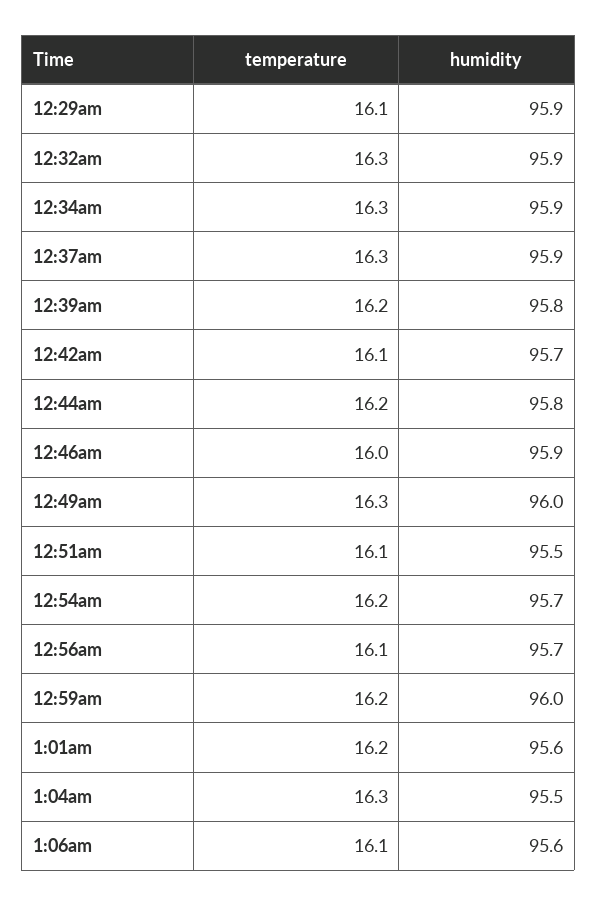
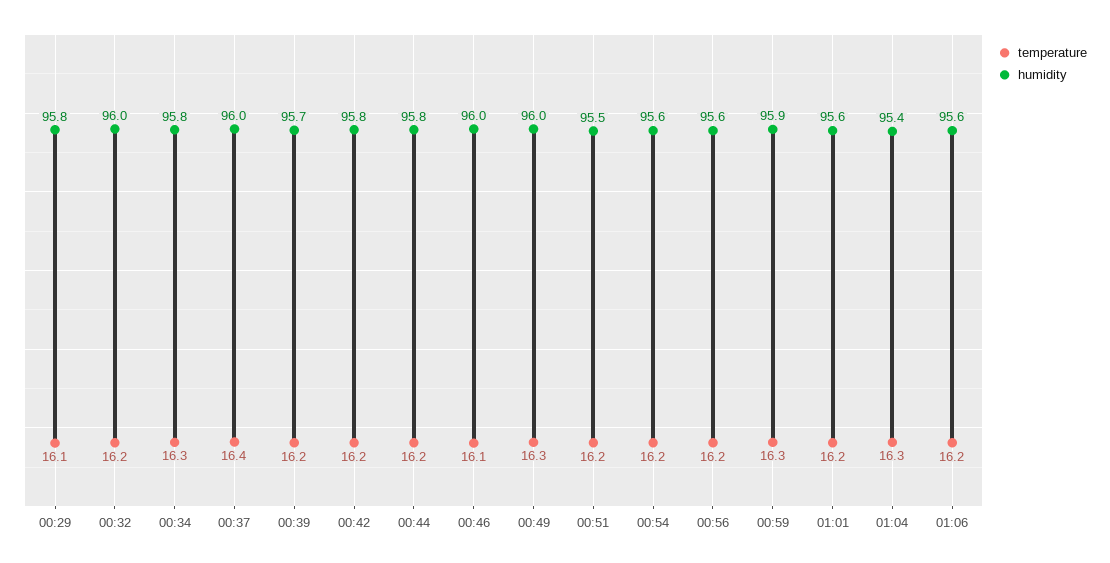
humidity, 12:29am: 95.9 -> 95.8
temperature, 12:32am: 16.3 -> 16.2
humidity, 12:32am: 95.9 -> 96
humidity, 12:34am: 95.9 -> 95.8
temperature, 12:37am: 16.3 -> 16.4
humidity, 12:37am: 95.9 -> 96
humidity, 12:39am: 95.8 -> 95.7
temperature, 12:42am: 16.1 -> 16.2
humidity, 12:42am: 95.7 -> 95.8
temperature, 12:46am: 16 -> 16.1
humidity, 12:46am: 95.9 -> 96
temperature, 12:51am: 16.1 -> 16.2
humidity, 12:54am: 95.7 -> 95.6
temperature, 12:56am: 16.1 -> 16.2
humidity, 12:56am: 95.7 -> 95.6
temperature, 12:59am: 16.2 -> 16.3
humidity, 12:59am: 96 -> 95.9
humidity, 1:04am: 95.5 -> 95.4
temperature, 1:06am: 16.1 -> 16.2

